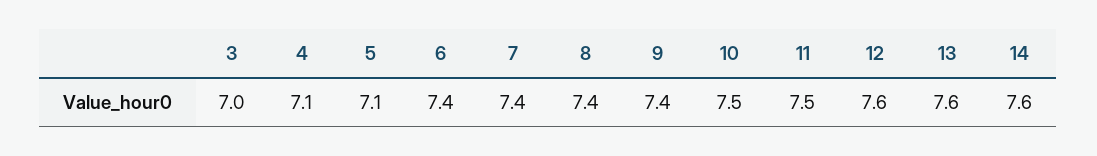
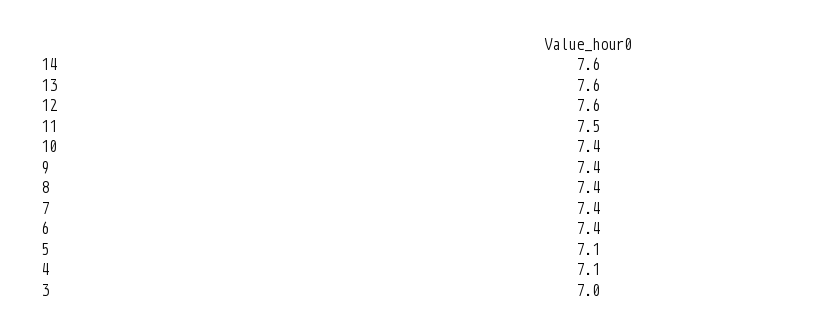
10: 7.5 -> 7.4

